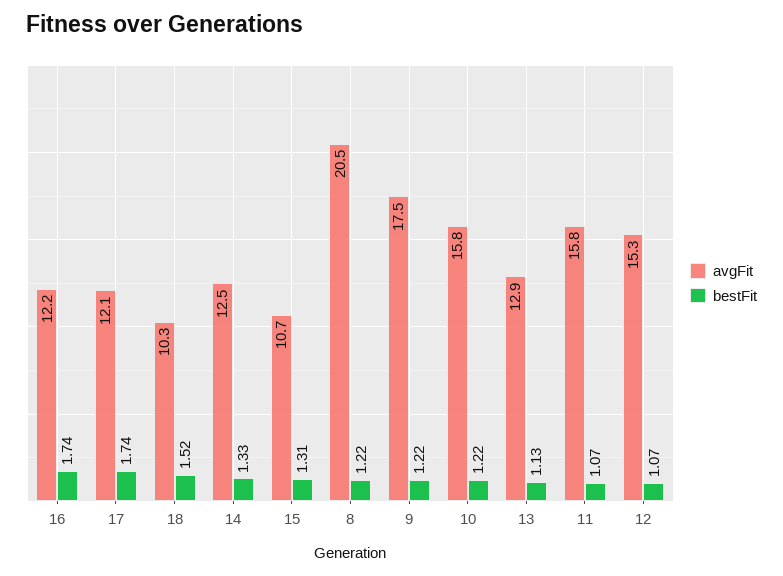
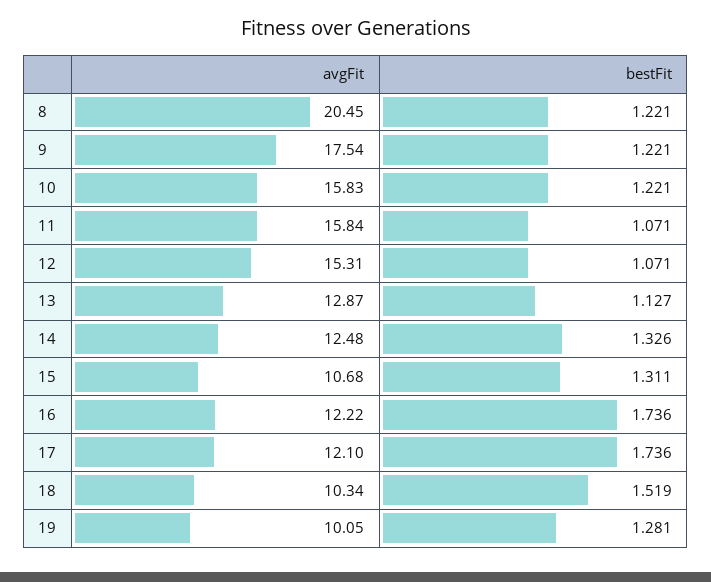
avgFit, 19: none -> 10.05
bestFit, 19: none -> 1.281

